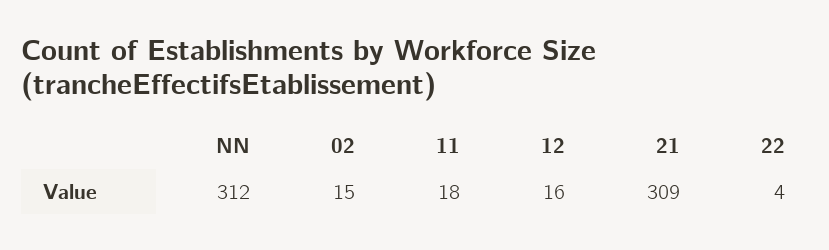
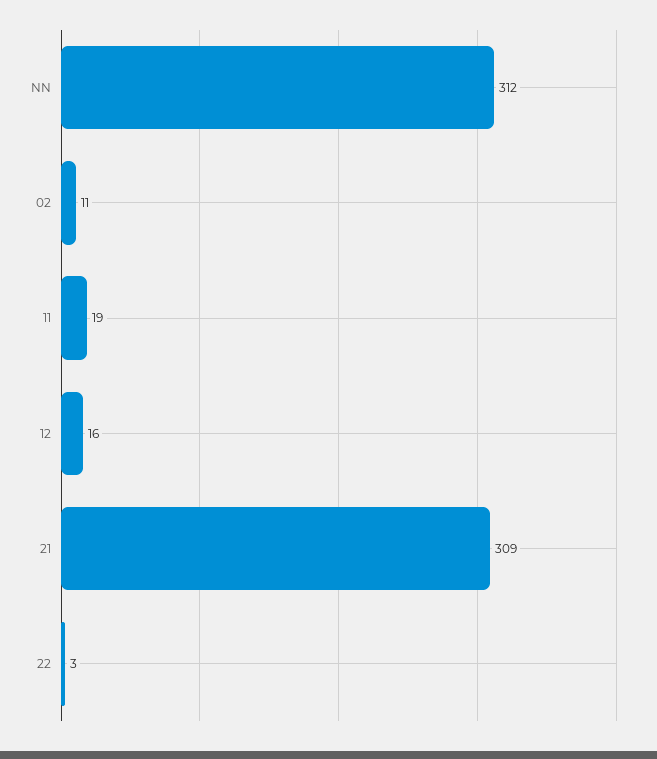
02: 15 -> 11
11: 18 -> 19
22: 4 -> 3

